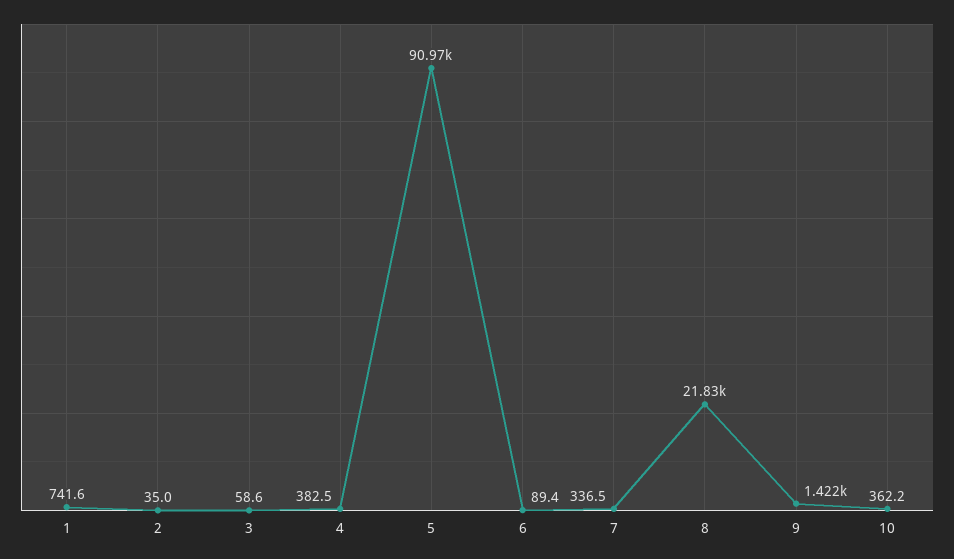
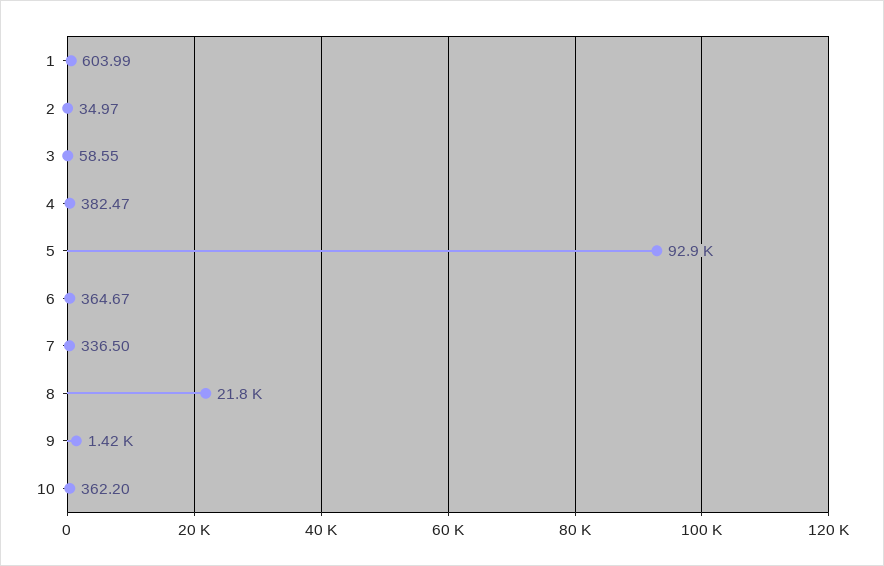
1: 741.6 -> 603.99
5: 90970 -> 92900
6: 89.4 -> 364.67

